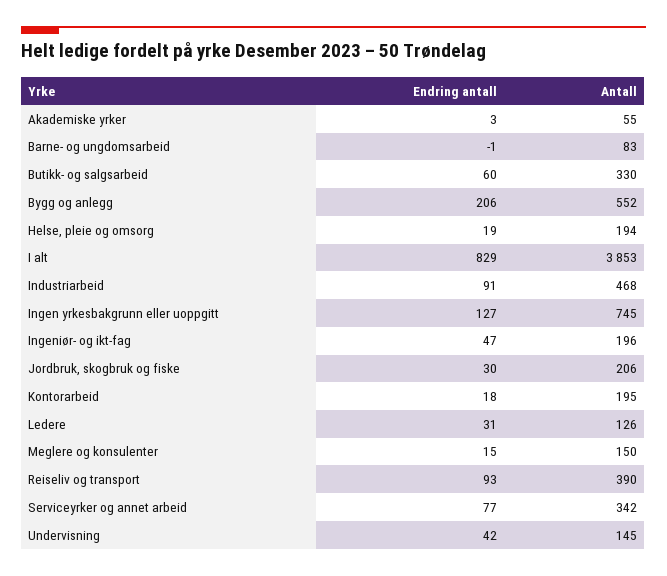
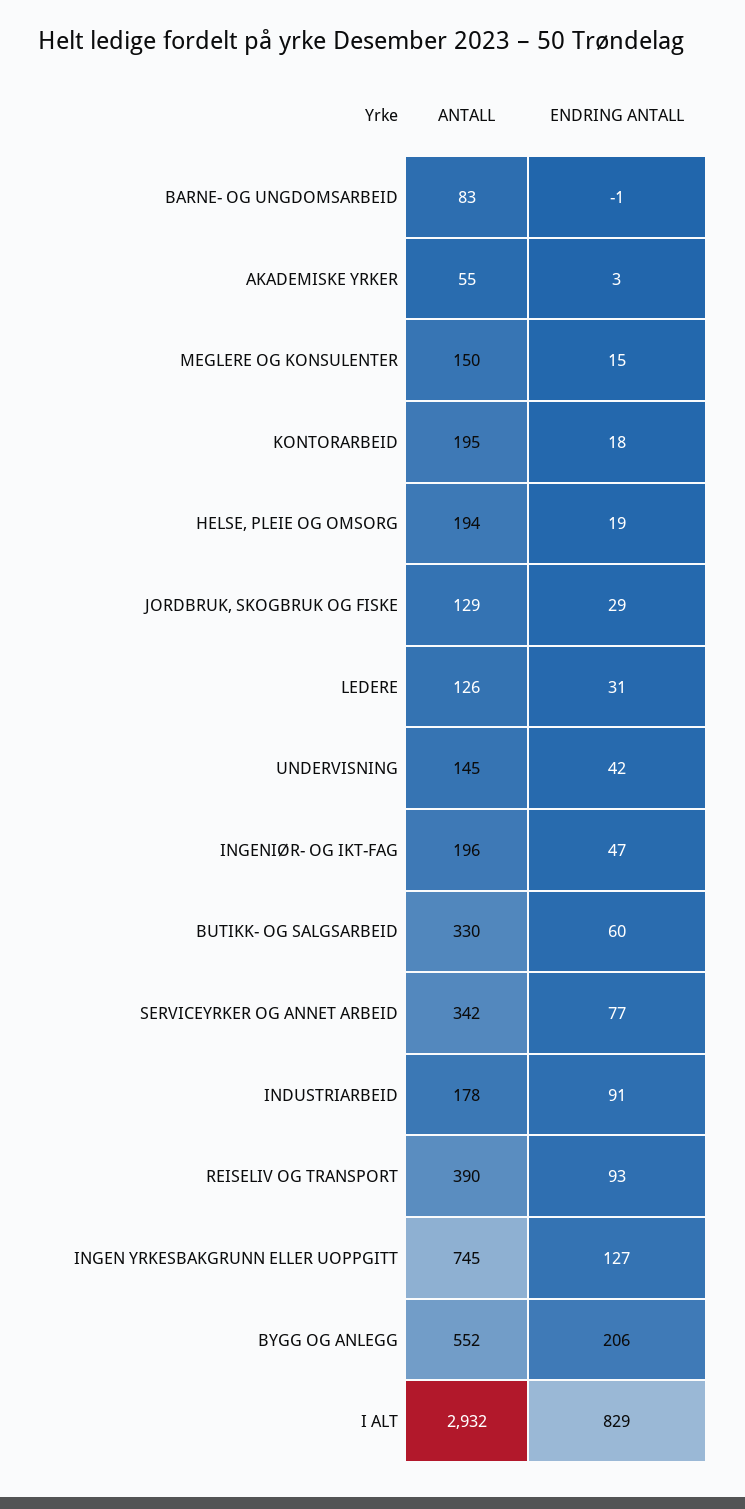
Antall, I alt: 3853 -> 2932
Antall, Industriarbeid: 468 -> 178
Endring antall, Jordbruk, skogbruk og fiske: 30 -> 29
Antall, Jordbruk, skogbruk og fiske: 206 -> 129

